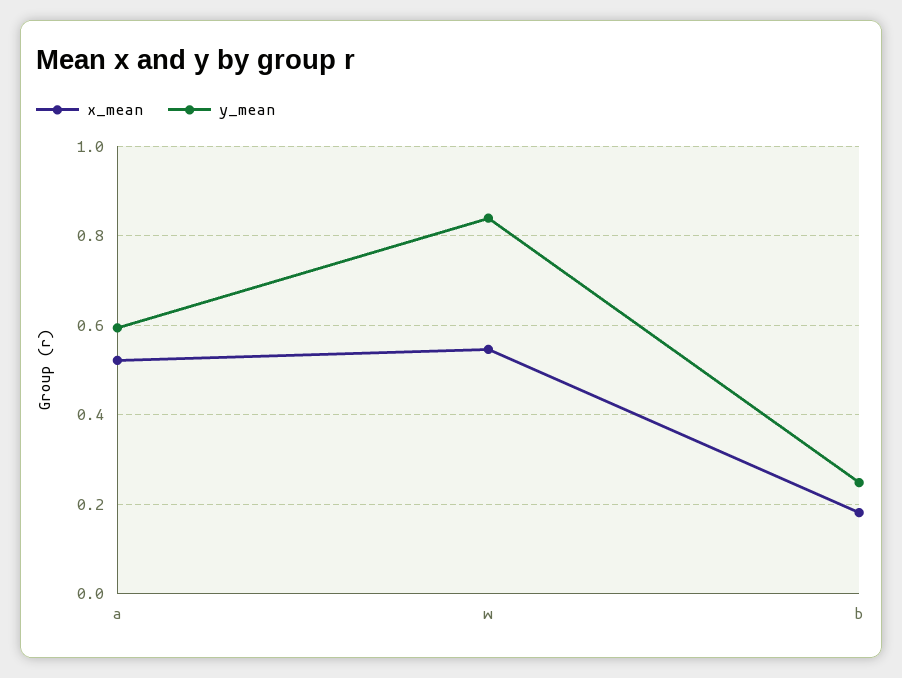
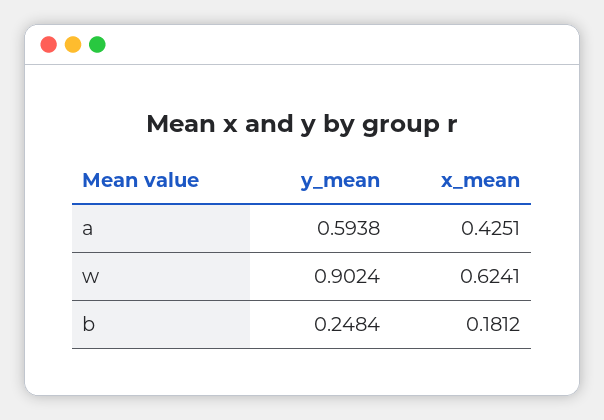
x_mean, a: 0.52 -> 0.4251
x_mean, w: 0.54 -> 0.6241
y_mean, w: 0.84 -> 0.9024

